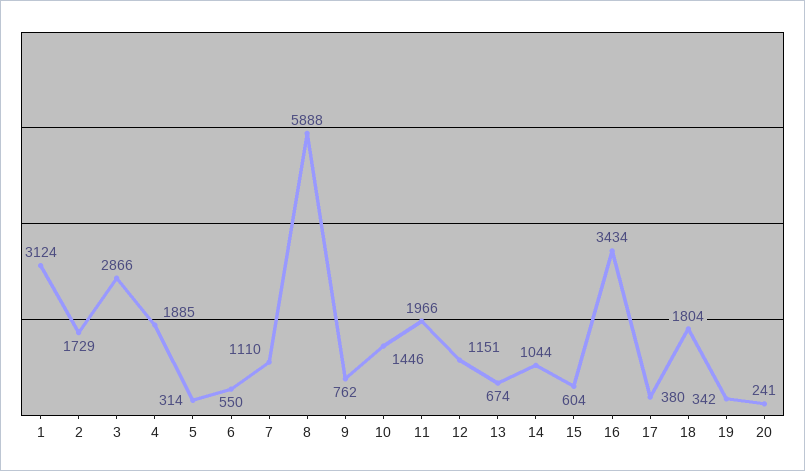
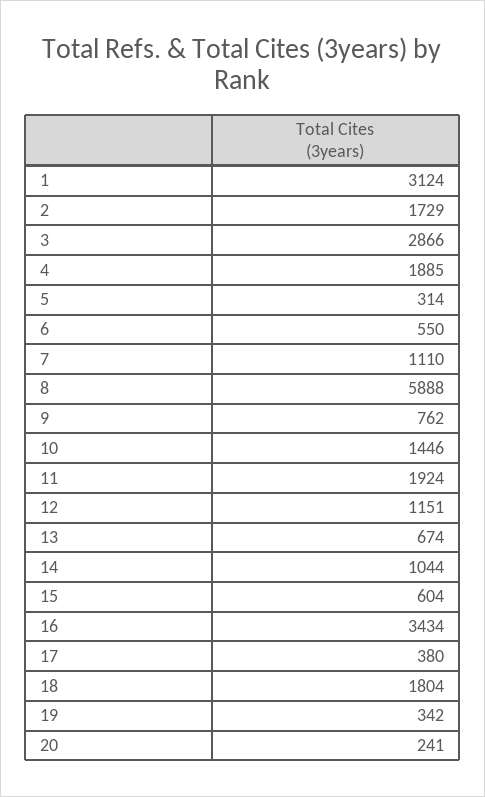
11: 1966 -> 1924

